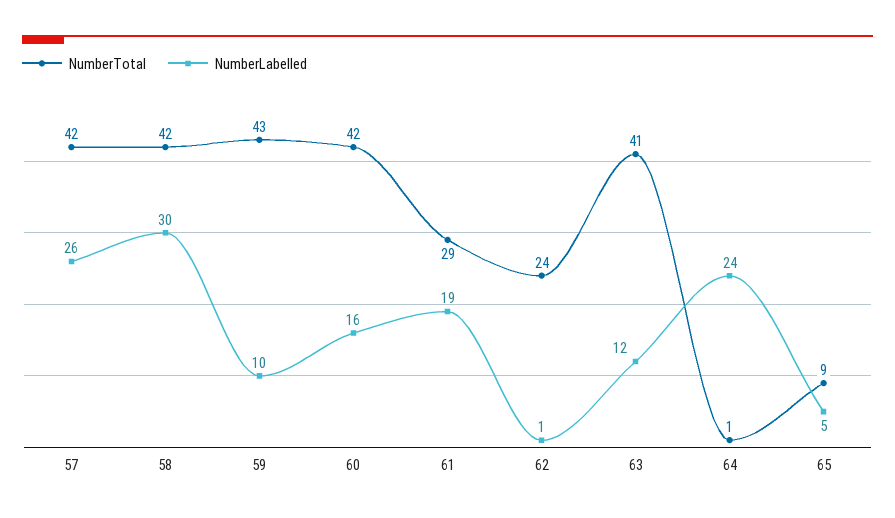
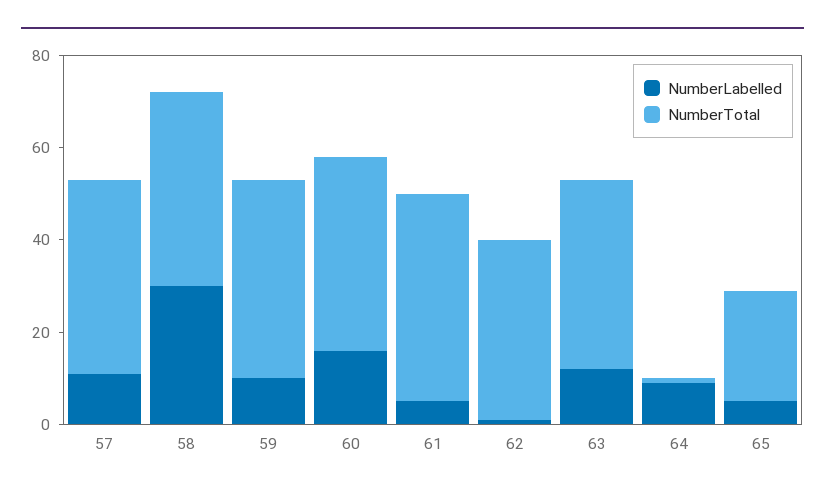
NumberLabelled, 57: 26 -> 10
NumberTotal, 61: 29 -> 45
NumberLabelled, 61: 19 -> 5
NumberTotal, 62: 24 -> 40
NumberLabelled, 64: 24 -> 10
NumberTotal, 65: 9 -> 25

